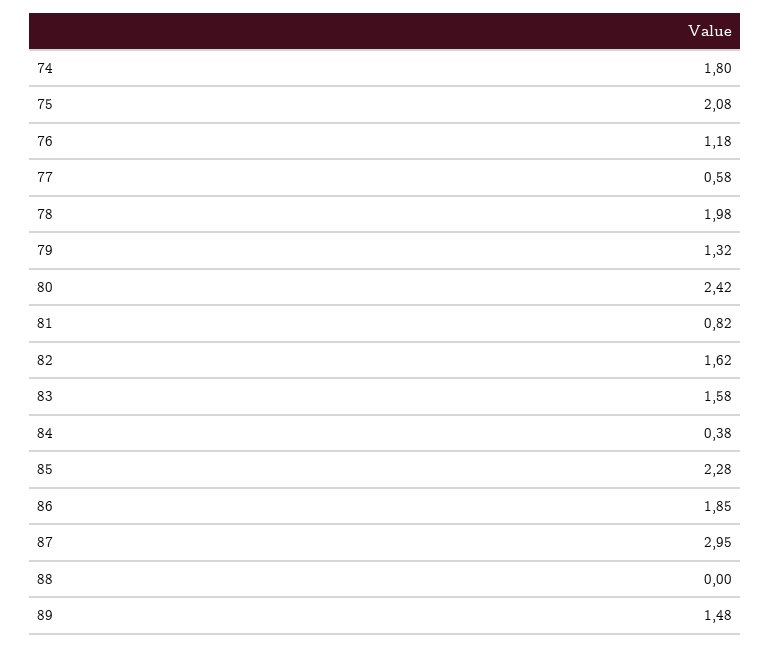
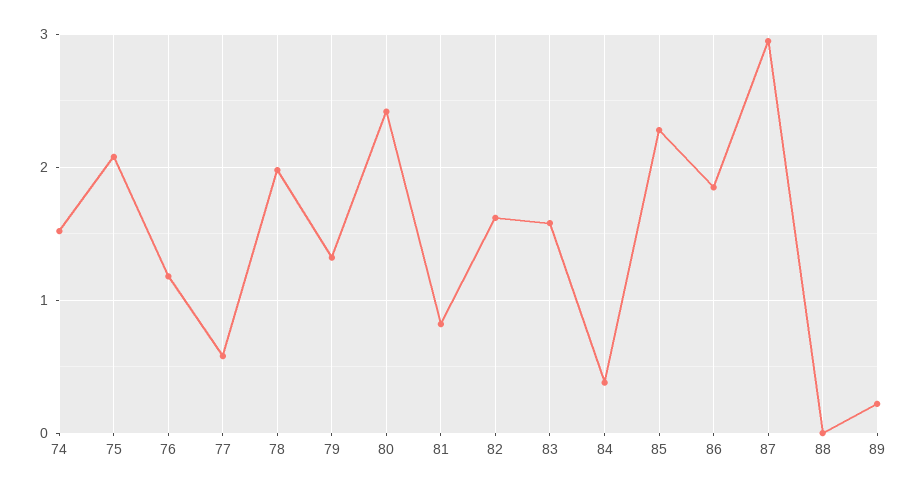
74: 1.8 -> 1.5
89: 1.48 -> 0.2

